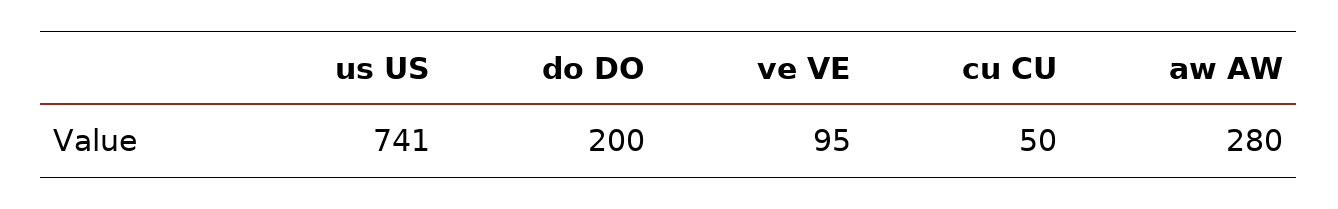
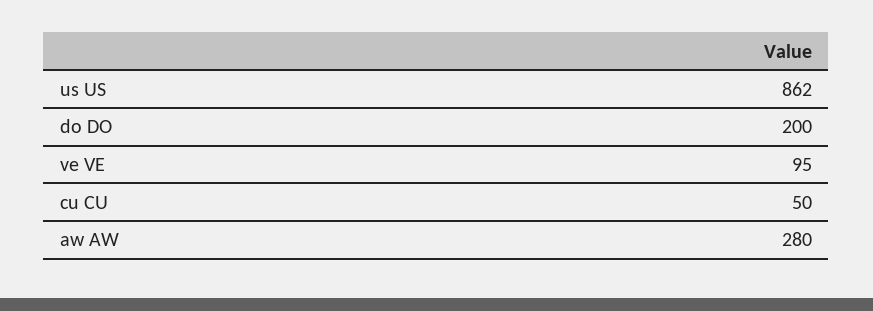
us US: 741 -> 862

